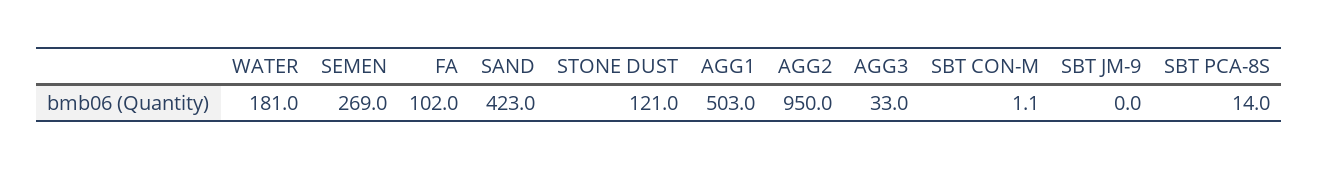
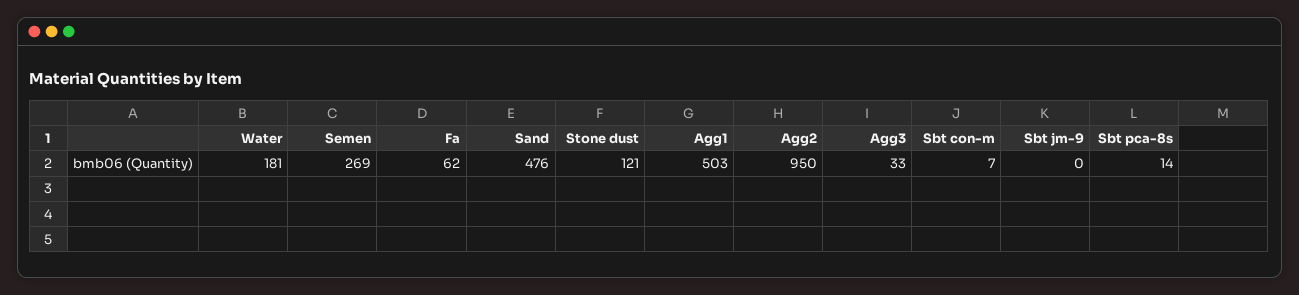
FA: 102 -> 62
SAND: 423 -> 476
SBT CON-M: 1.1 -> 7

